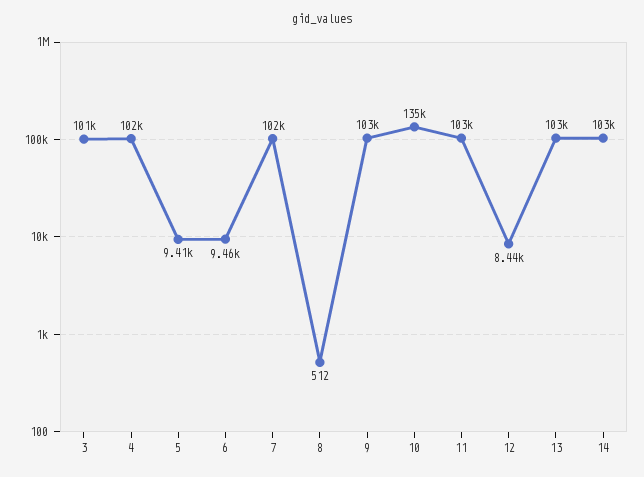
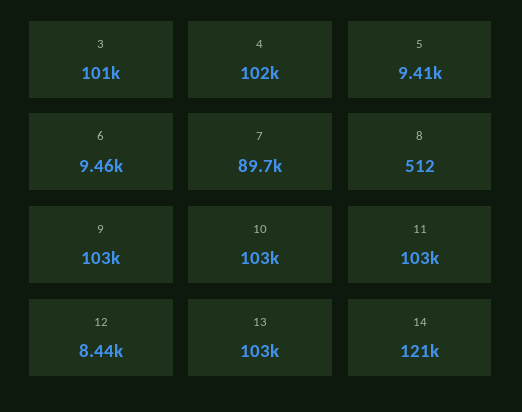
7: 102000 -> 89700
10: 135000 -> 103000
14: 103000 -> 121000

